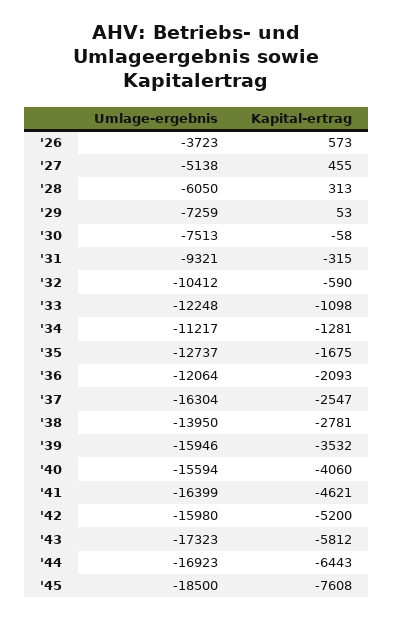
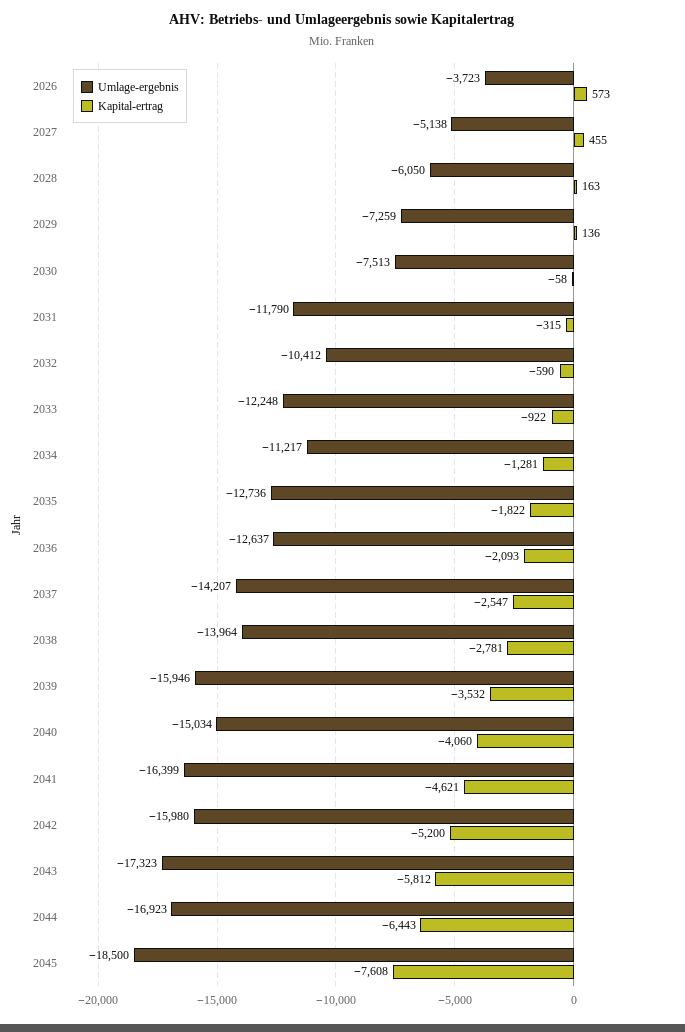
Kapital-ertrag, '28: 313 -> 163
Kapital-ertrag, '29: 53 -> 136
Umlage-ergebnis, '31: -9321 -> -11790
Kapital-ertrag, '33: -1098 -> -922
Umlage-ergebnis, '35: -12737 -> -12736
Kapital-ertrag, '35: -1675 -> -1822
Umlage-ergebnis, '36: -12064 -> -12637
Umlage-ergebnis, '37: -16304 -> -14207
Umlage-ergebnis, '38: -13950 -> -13964
Umlage-ergebnis, '40: -15594 -> -15034

